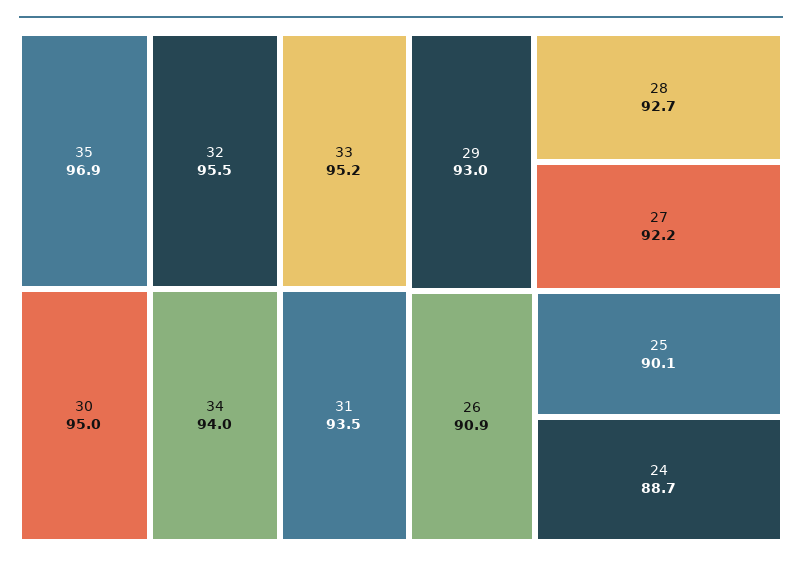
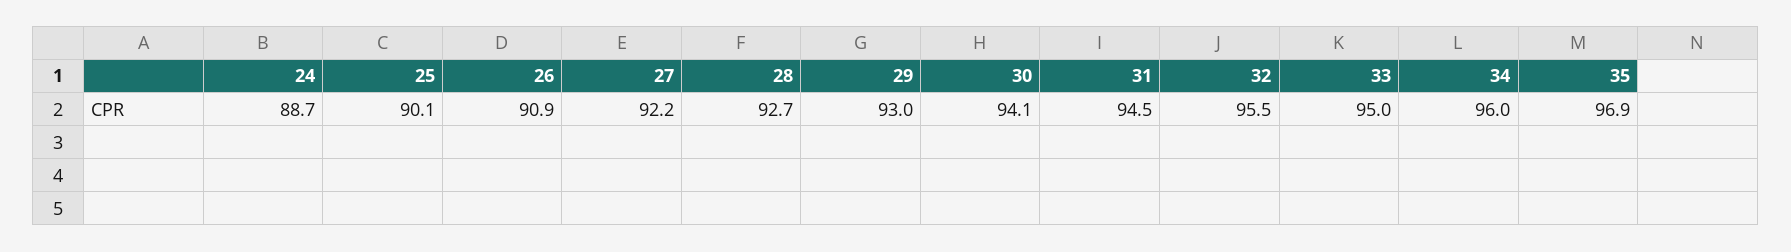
33: 95.2 -> 95
30: 95 -> 94.1
34: 94 -> 96
31: 93.5 -> 94.5

